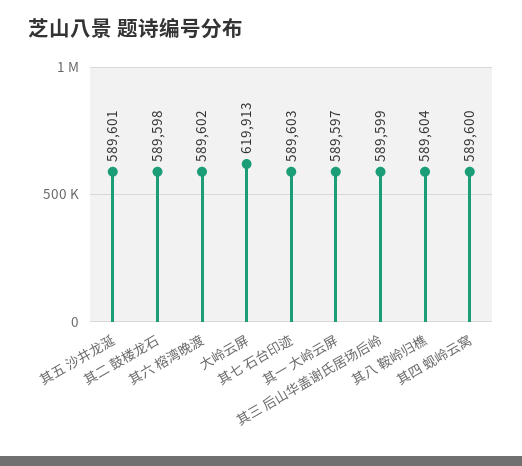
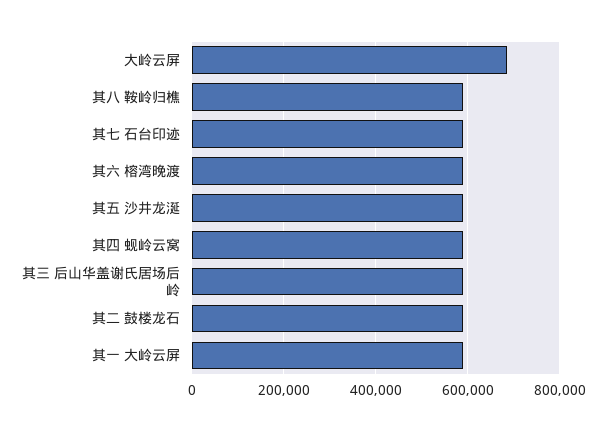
大岭云屏: 619913 -> 680000

